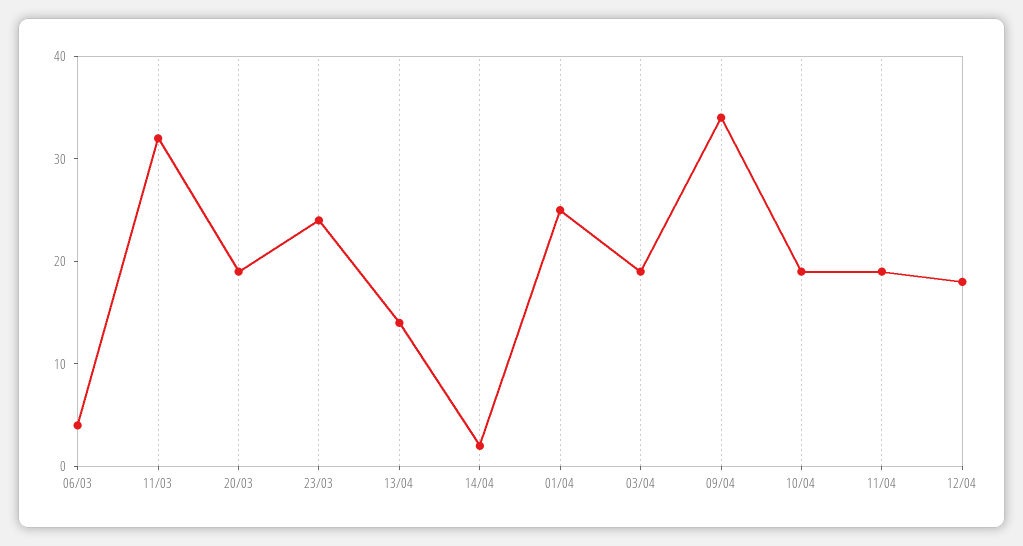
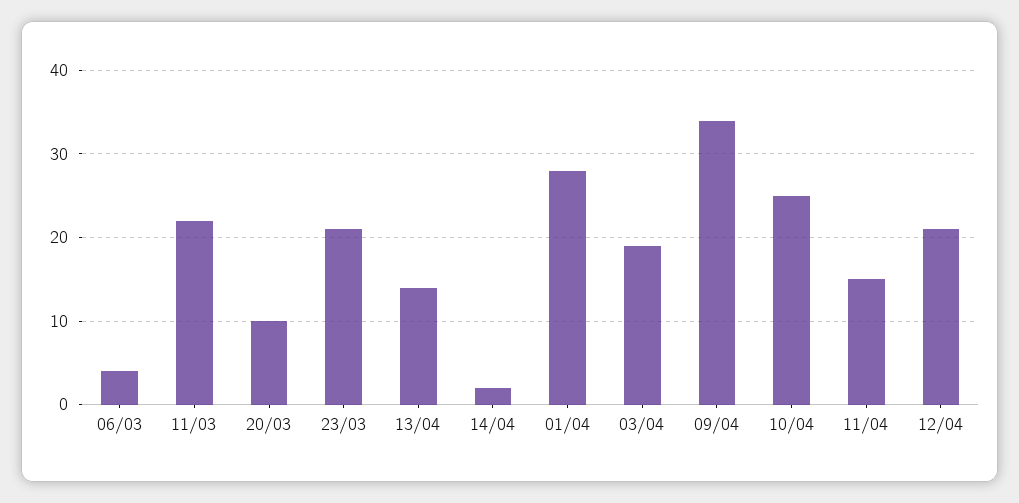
11/03: 32 -> 22
20/03: 19 -> 10
23/03: 24 -> 21
01/04: 25 -> 28
10/04: 19 -> 25
11/04: 19 -> 15
12/04: 18 -> 21

